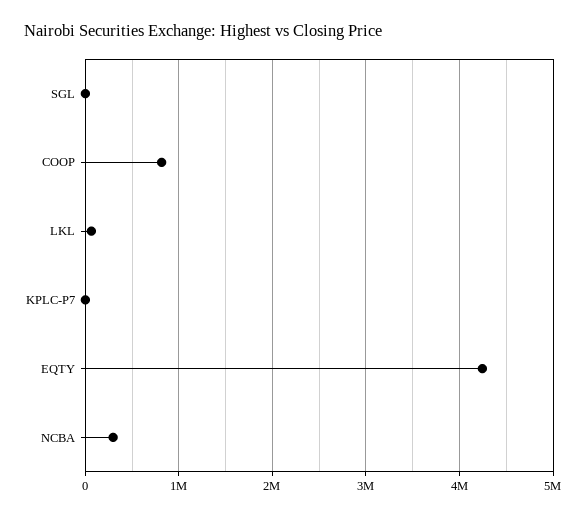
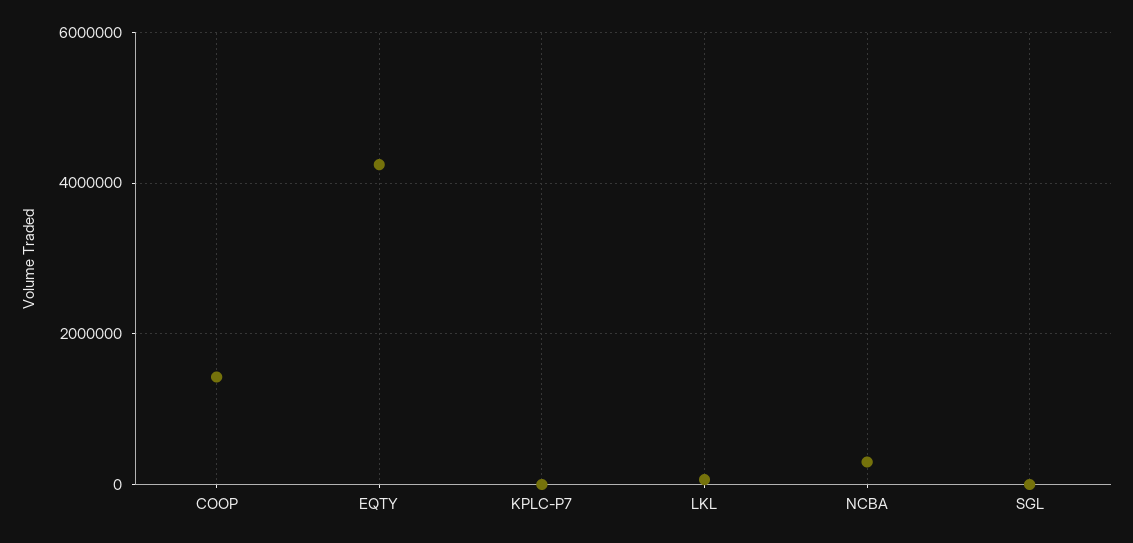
COOP: 800000 -> 1400000

